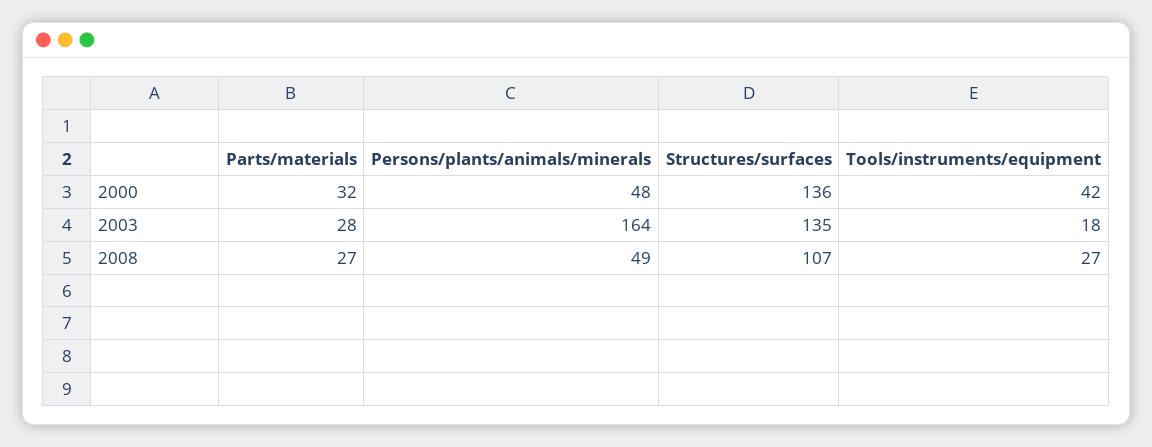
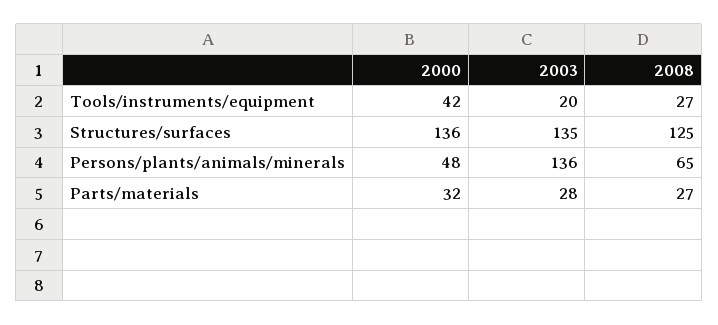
Persons/plants/animals/minerals, 2003: 164 -> 136
Tools/instruments/equipment, 2003: 18 -> 20
Persons/plants/animals/minerals, 2008: 49 -> 65
Structures/surfaces, 2008: 107 -> 125

